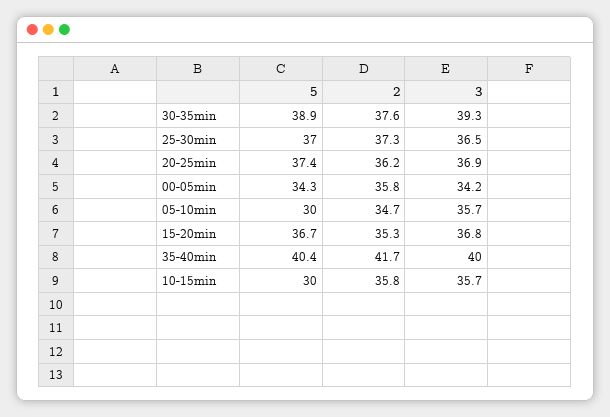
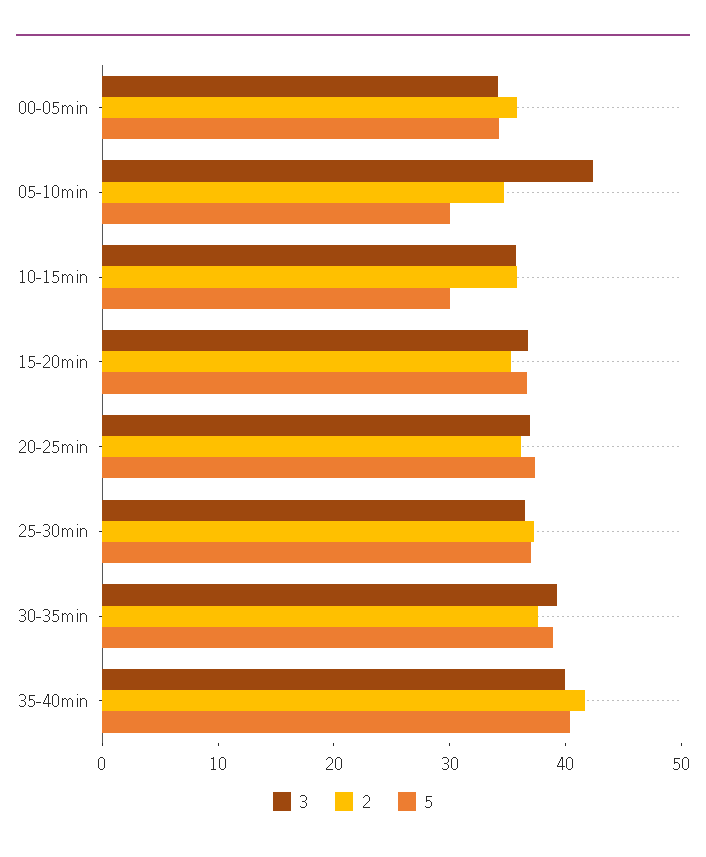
3, 05-10min: 35.7 -> 42

